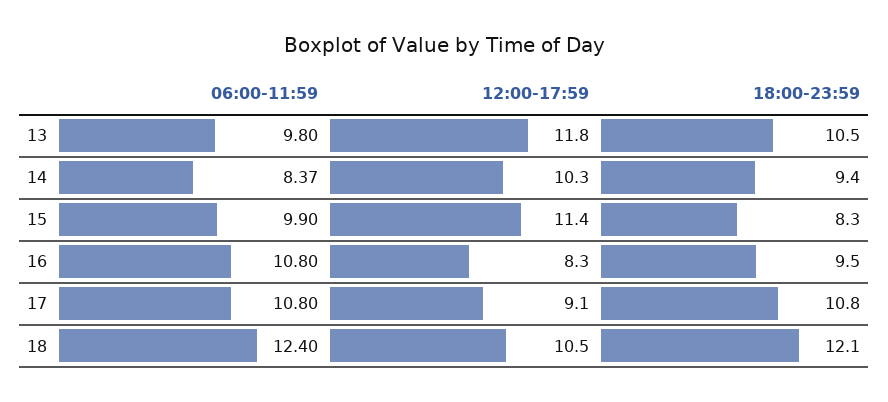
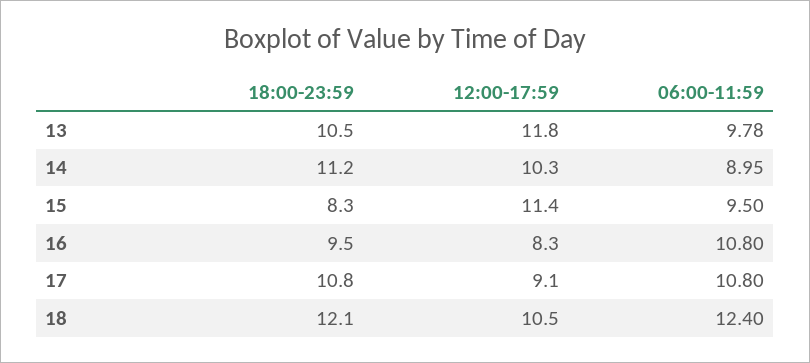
06:00-11:59, 13: 9.8 -> 9.78
06:00-11:59, 14: 8.37 -> 8.95
18:00-23:59, 14: 9.4 -> 11.2
06:00-11:59, 15: 9.9 -> 9.5

